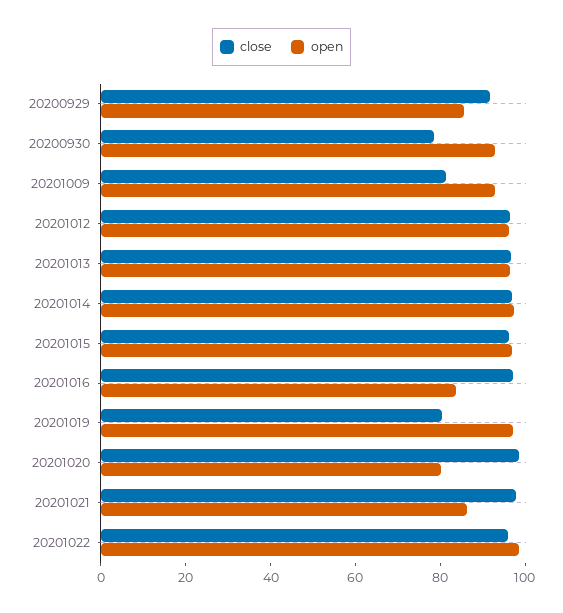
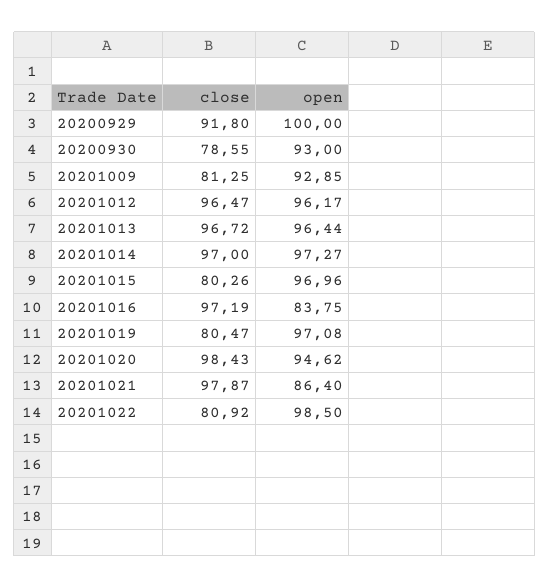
open, 20200929: 85 -> 100
close, 20201015: 95 -> 80.26
open, 20201020: 80 -> 94.62
close, 20201022: 95 -> 80.92

